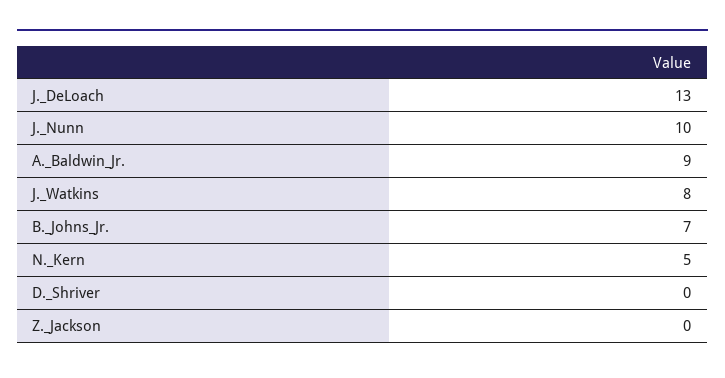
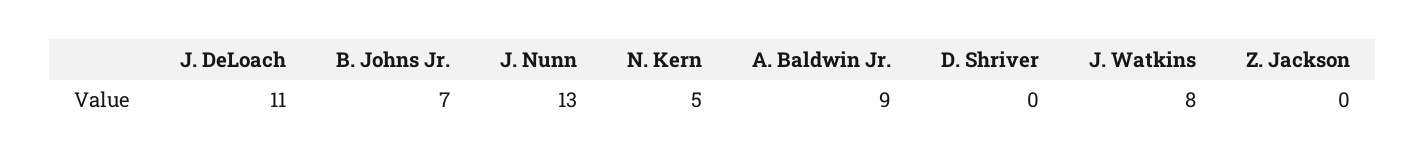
J._DeLoach: 13 -> 11
J._Nunn: 10 -> 13

